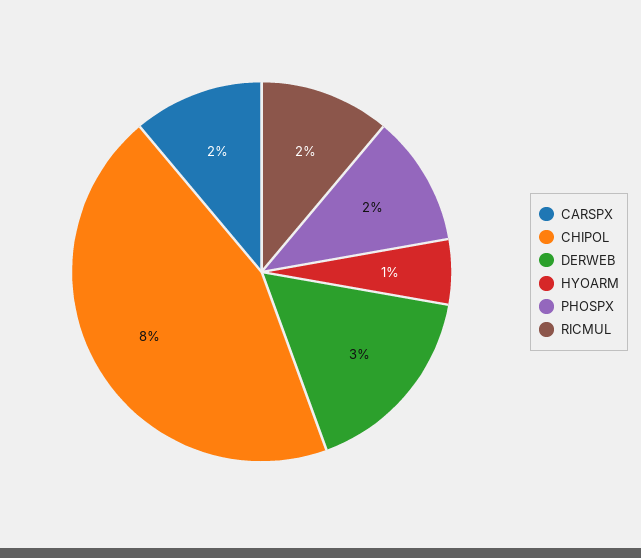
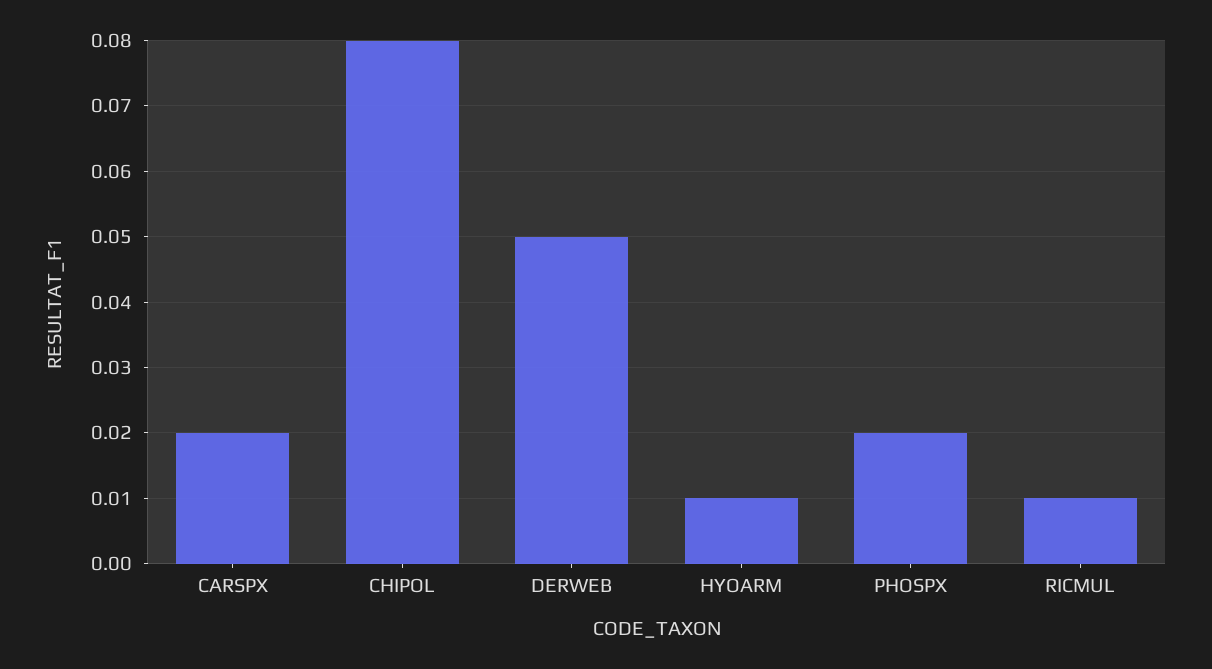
DERWEB: 0.03 -> 0.05
RICMUL: 0.02 -> 0.01

